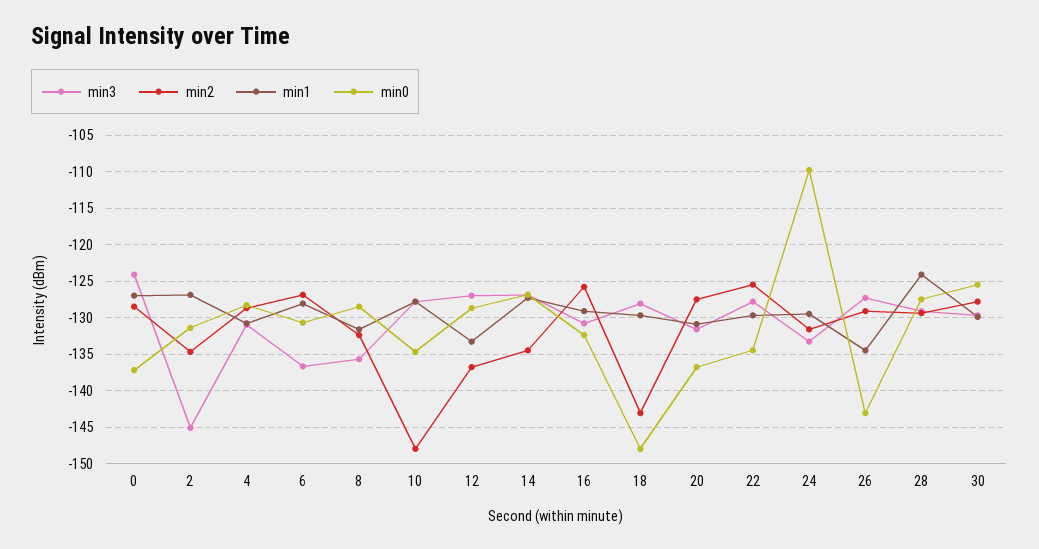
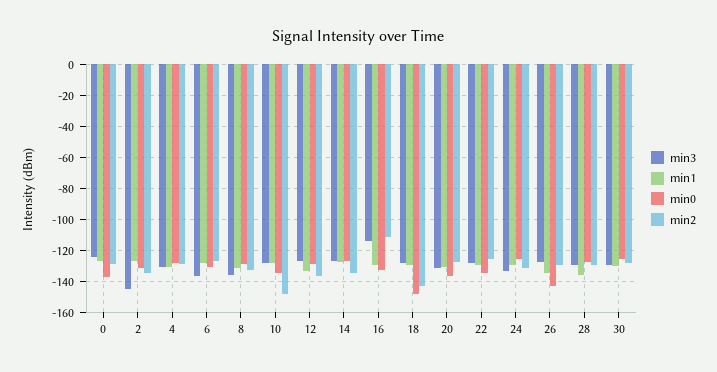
min3, 16: -131 -> -115
min2, 16: -126 -> -110
min0, 24: -110 -> -125
min1, 28: -124 -> -135

